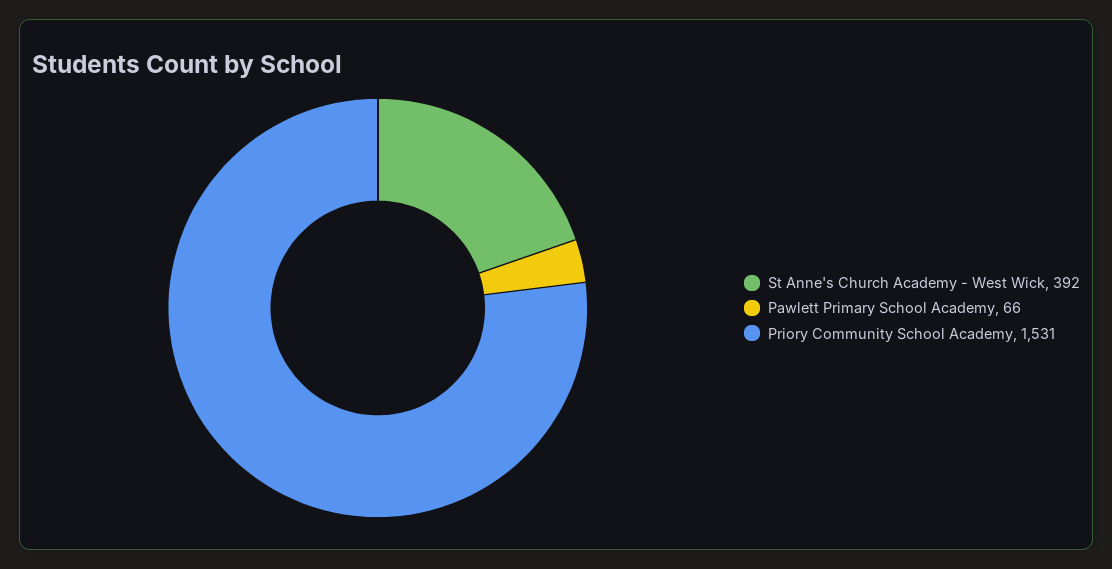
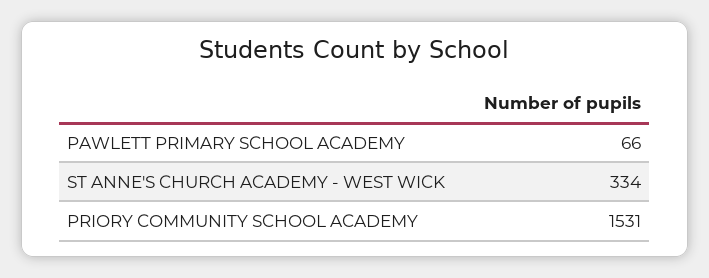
St Anne's Church Academy - West Wick: 392 -> 334

